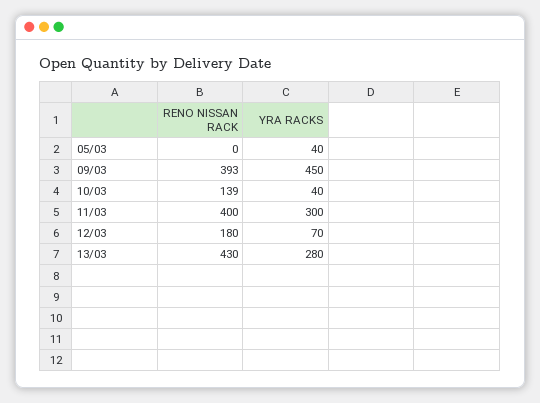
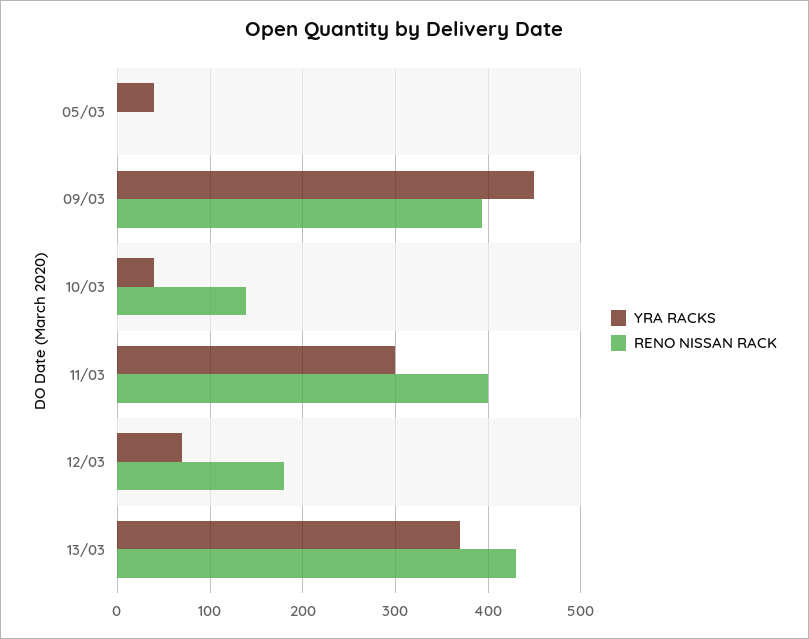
YRA RACKS, 13/03: 280 -> 370

